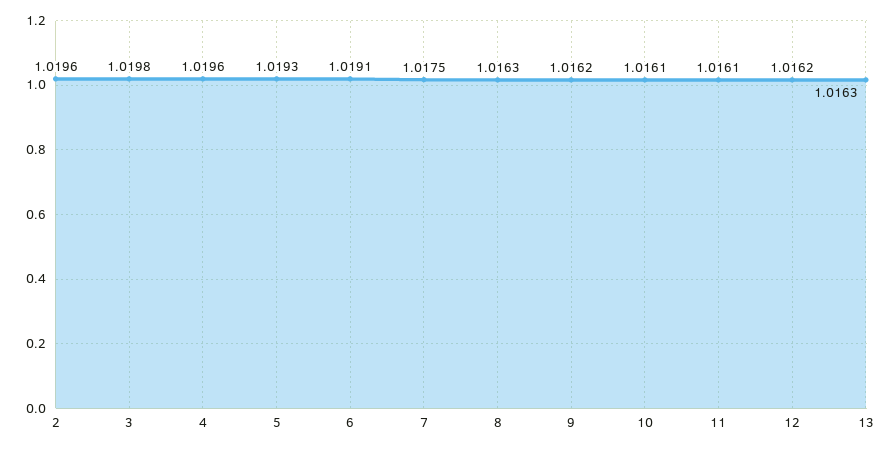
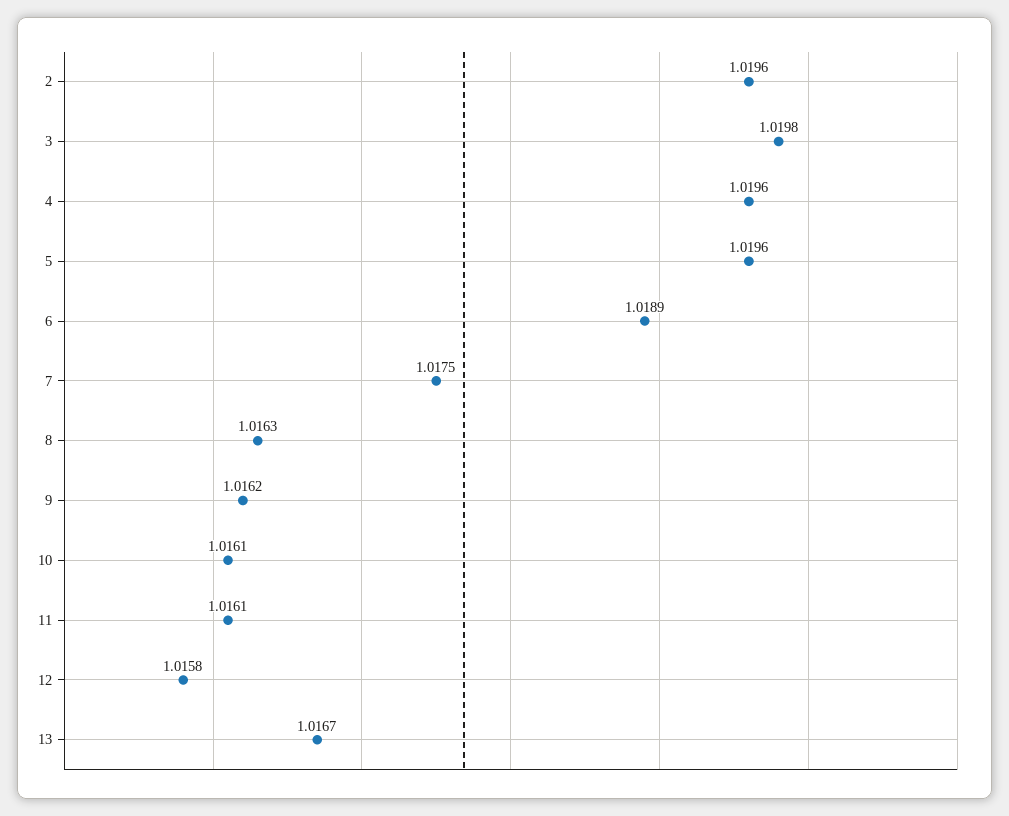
5: 1.0193 -> 1.0196
6: 1.0191 -> 1.0189
12: 1.0162 -> 1.0158
13: 1.0163 -> 1.0167

